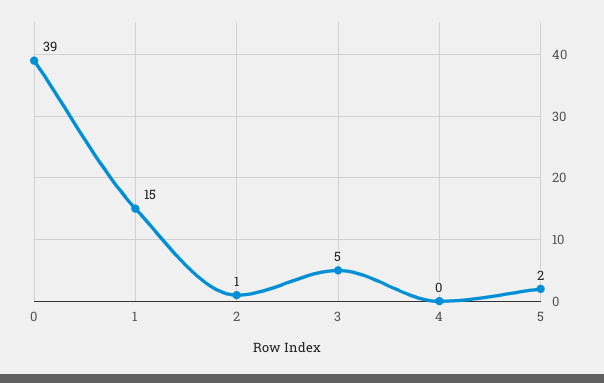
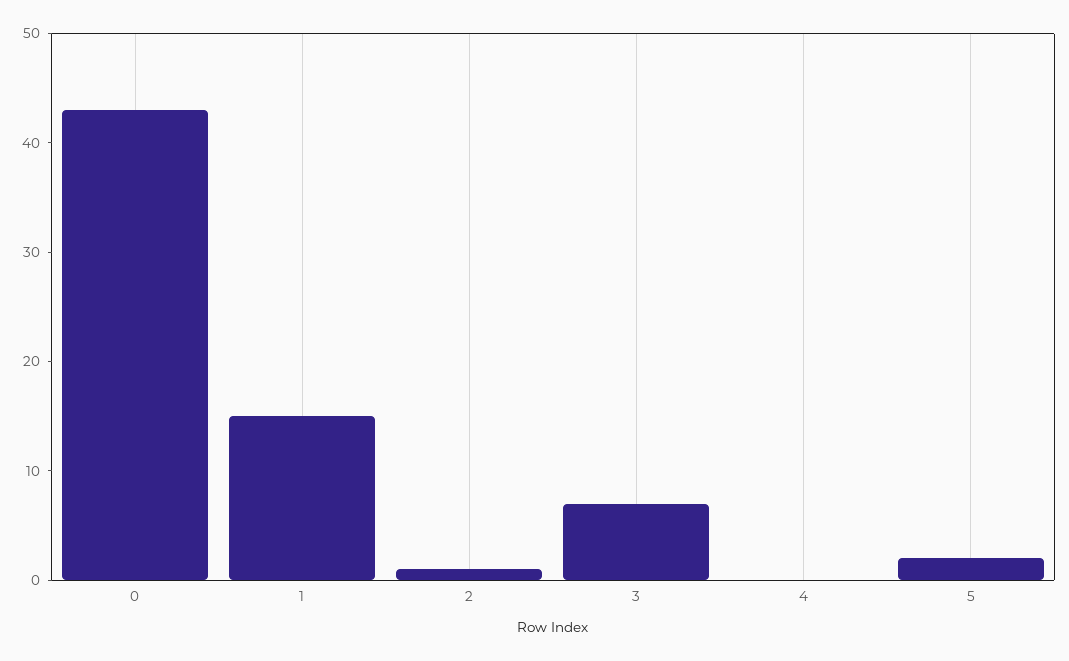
0: 39 -> 43
3: 5 -> 7

